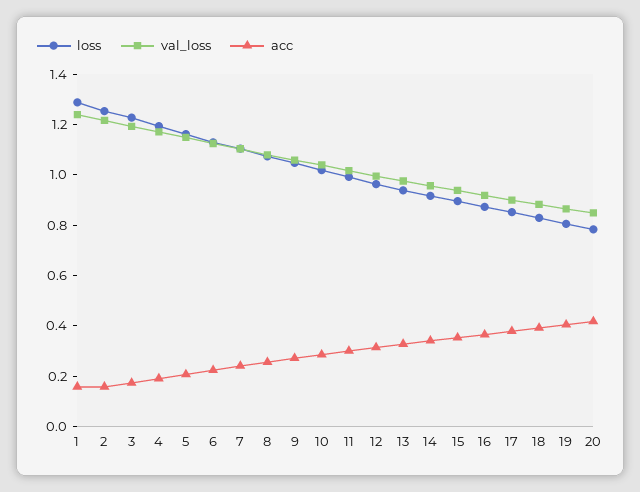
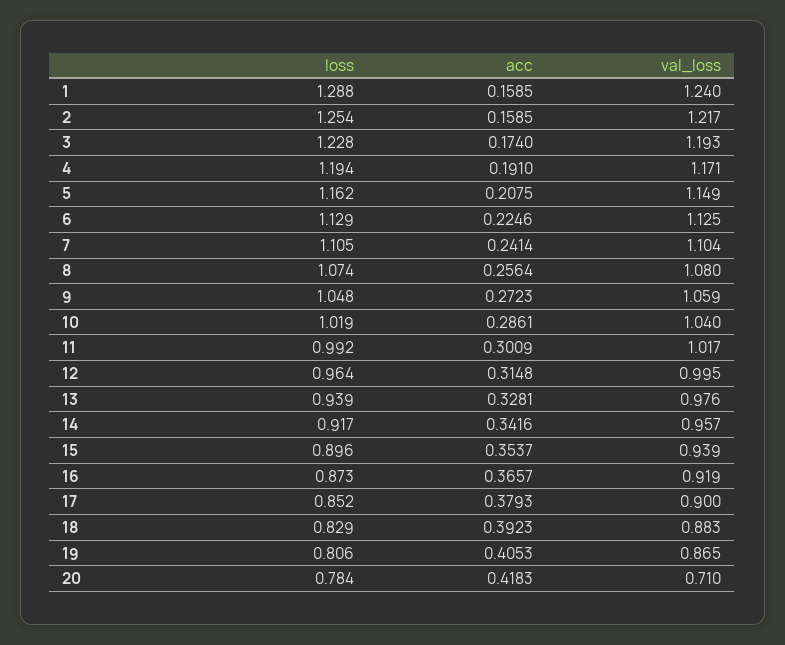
val_loss, 20: 0.85 -> 0.71

